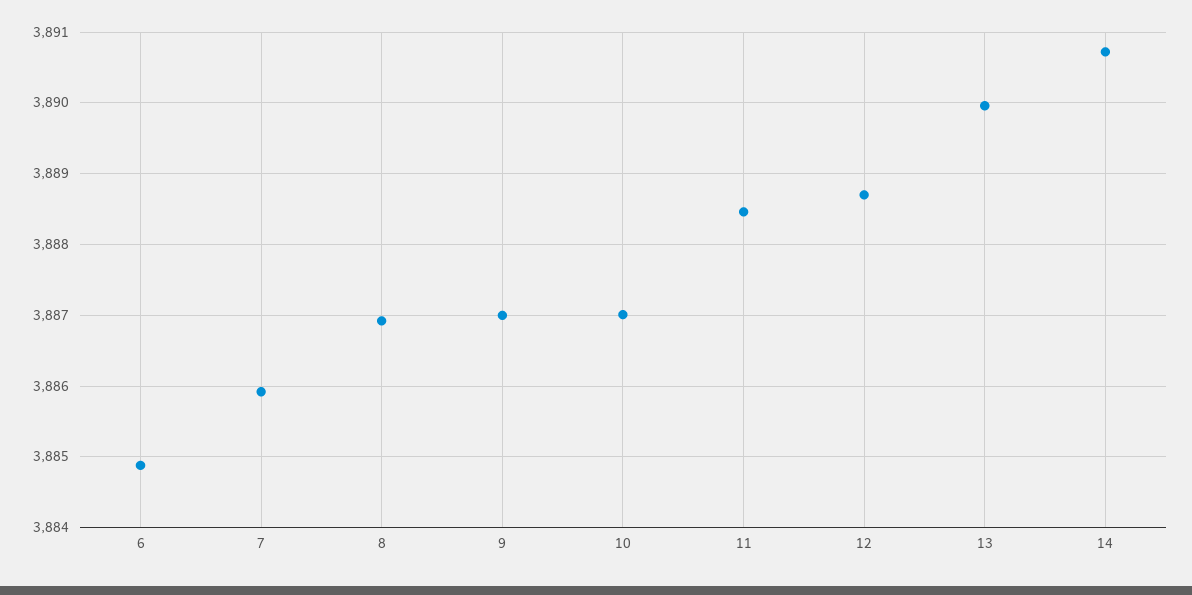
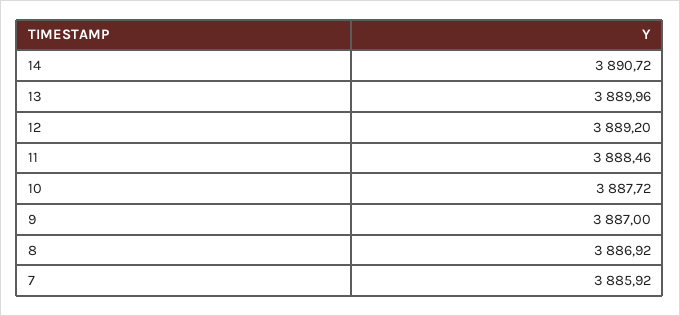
6: 3884.9 -> none
10: 3887 -> 3887.72
12: 3888.7 -> 3889.2

